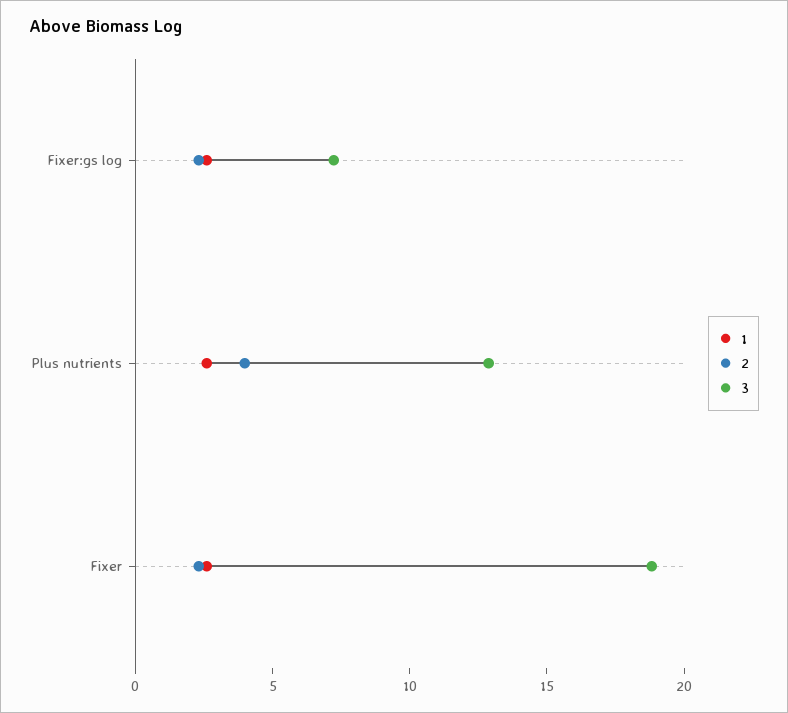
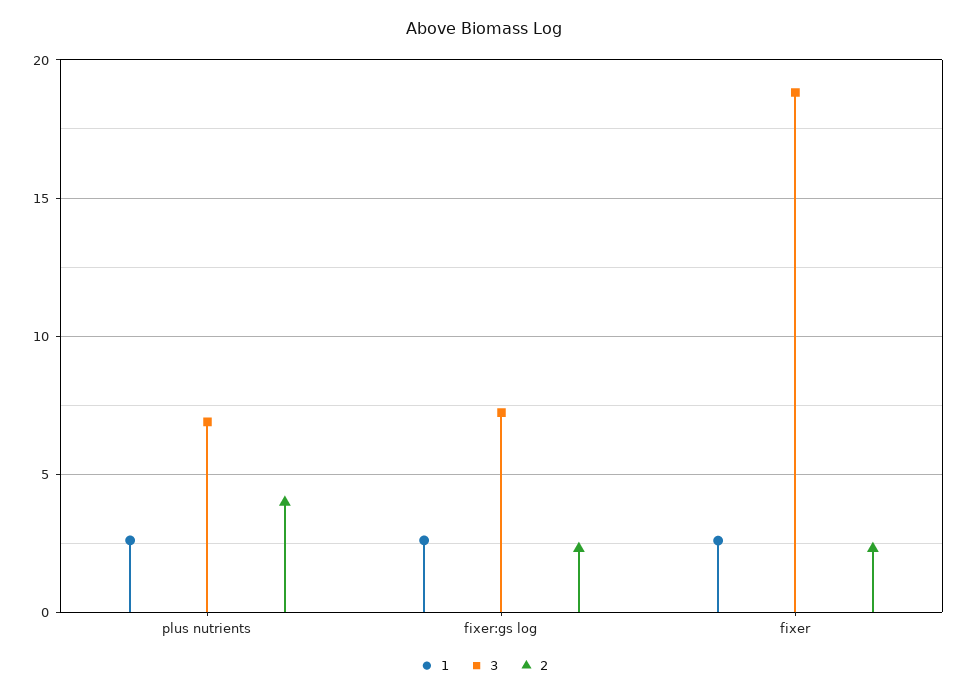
3, Plus nutrients: 13 -> 7

